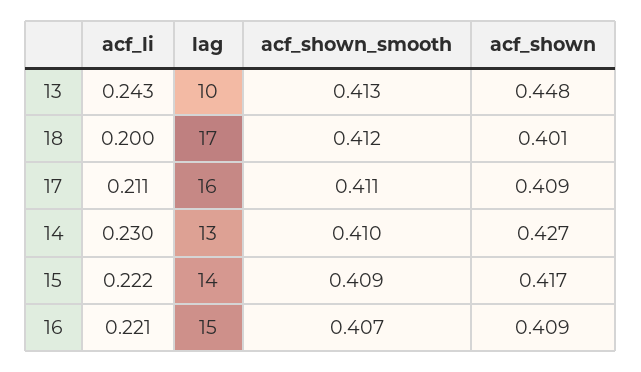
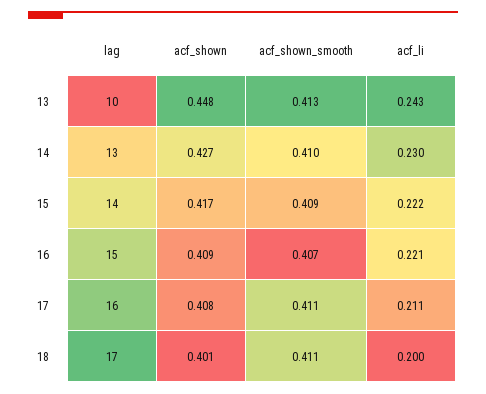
acf_shown_smooth, 18: 0.412 -> 0.411
acf_shown, 17: 0.409 -> 0.408

